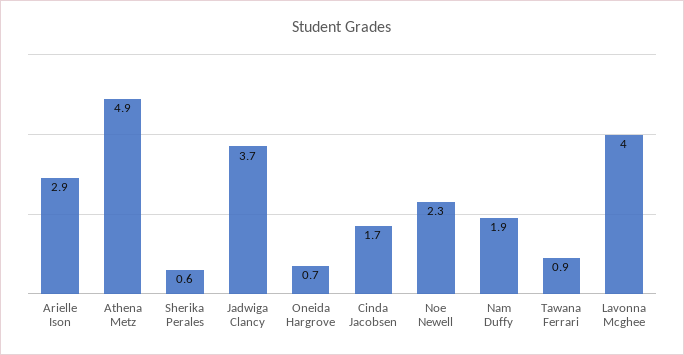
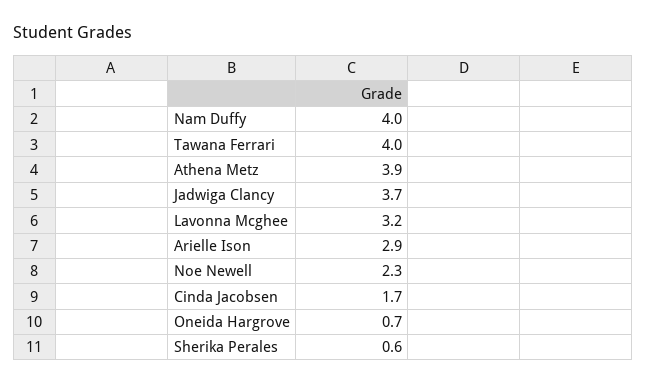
Athena Metz: 4.9 -> 3.9
Nam Duffy: 1.9 -> 4
Tawana Ferrari: 0.9 -> 4
Lavonna Mcghee: 4 -> 3.2

